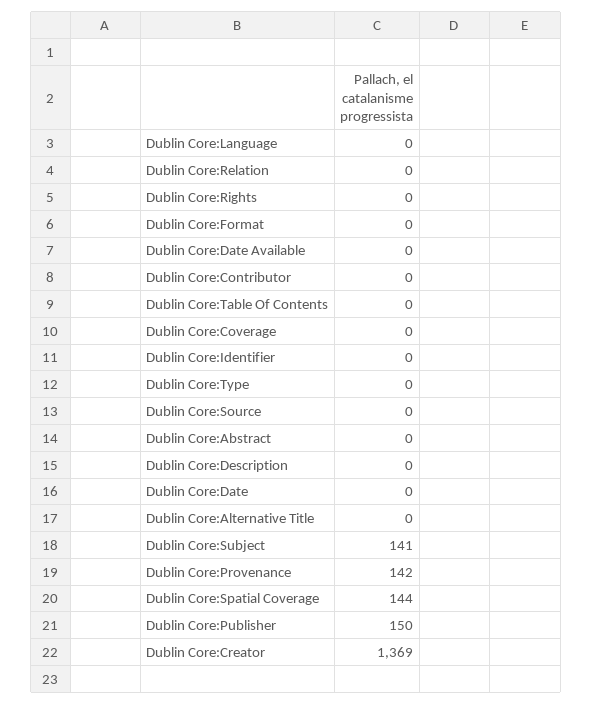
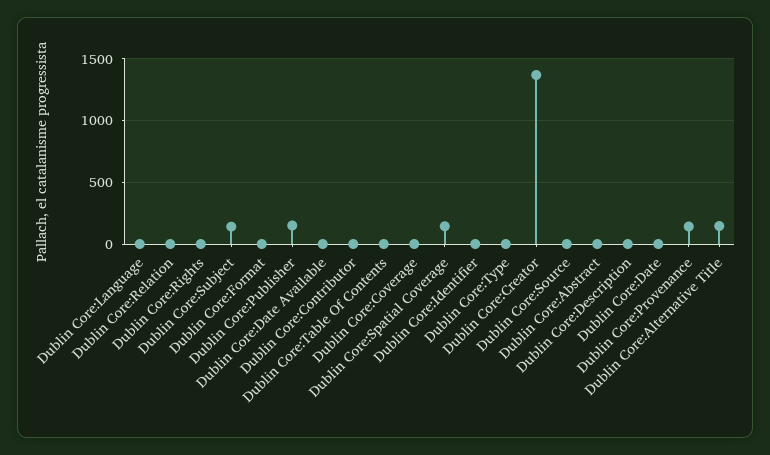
Dublin Core:Alternative Title: 0 -> 150

